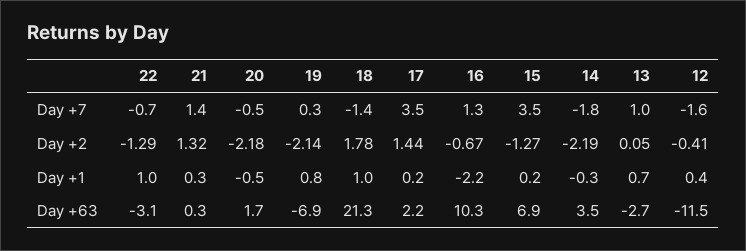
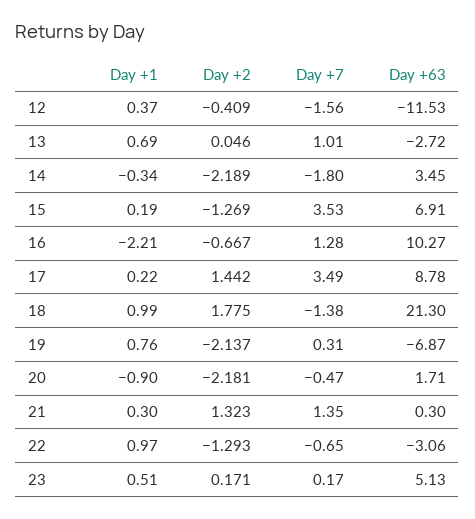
20, Day +1: -0.5 -> -0.9
17, Day +63: 2.2 -> 8.78
23, Day +1: none -> 0.51
23, Day +2: none -> 0.171
23, Day +7: none -> 0.17
23, Day +63: none -> 5.13

